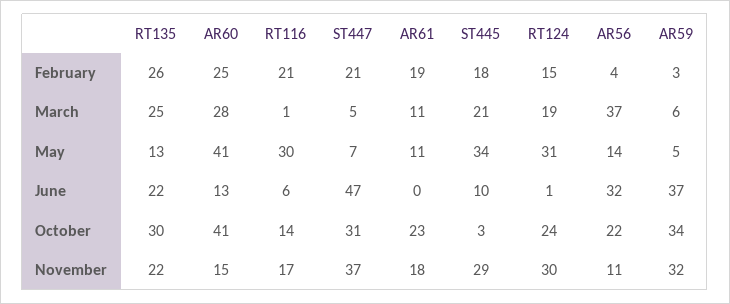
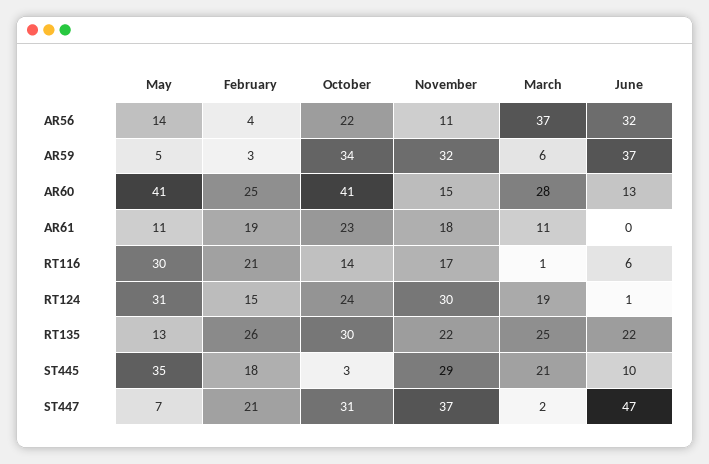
ST447, March: 5 -> 2
ST445, May: 34 -> 35

